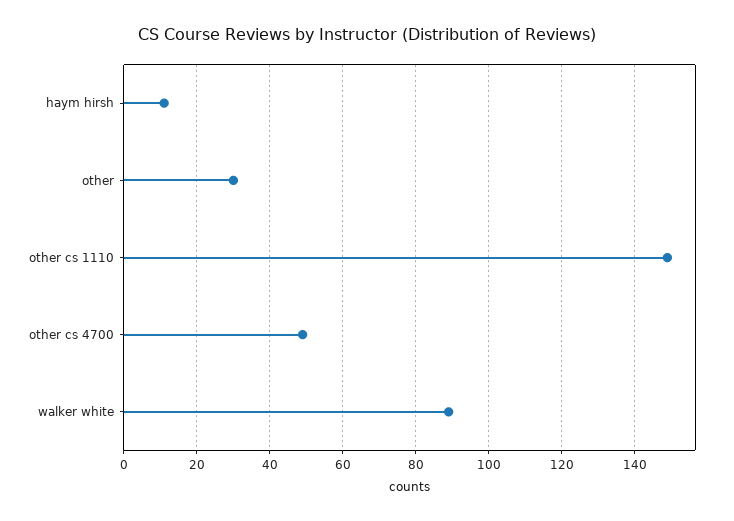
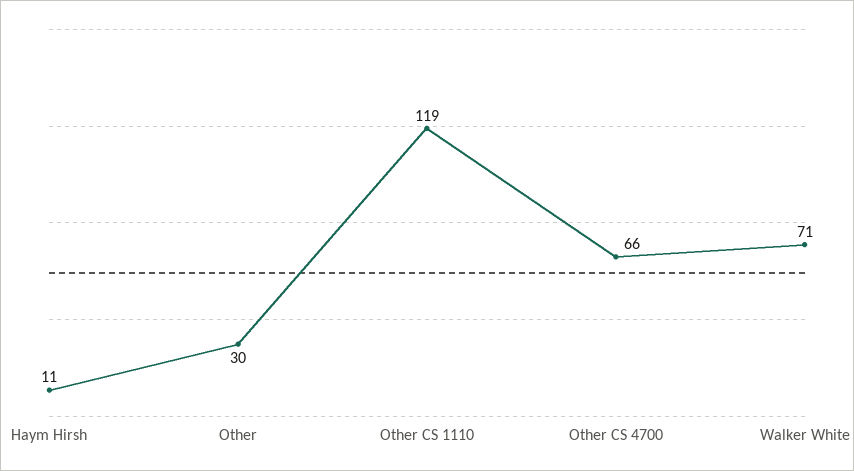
other cs 1110: 150 -> 119
other cs 4700: 50 -> 66
walker white: 90 -> 71

